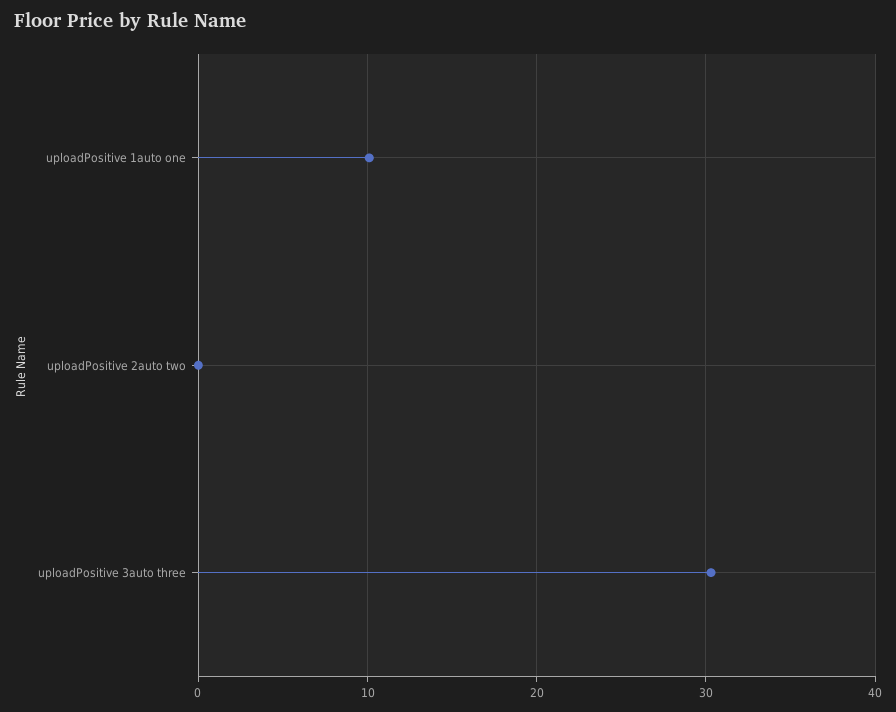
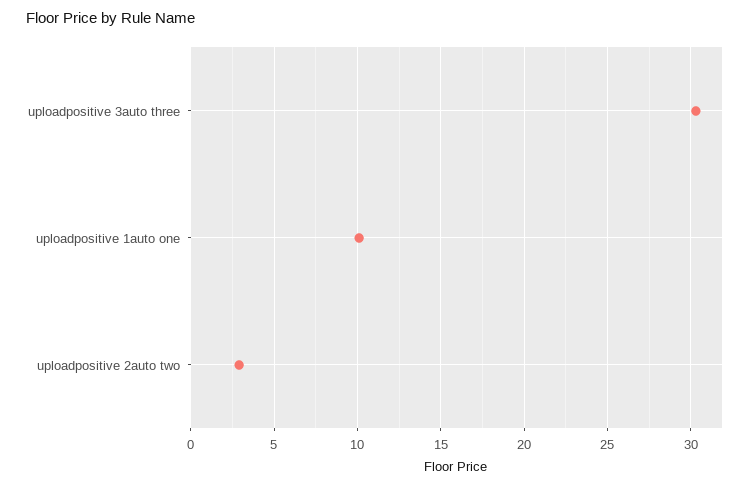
uploadPositive 2auto two: 0 -> 3

